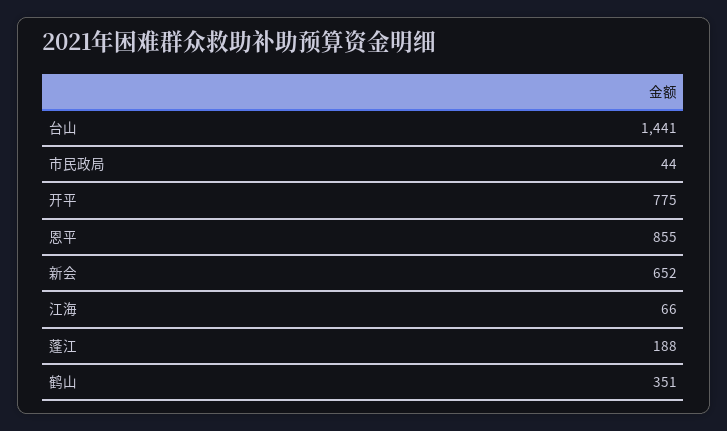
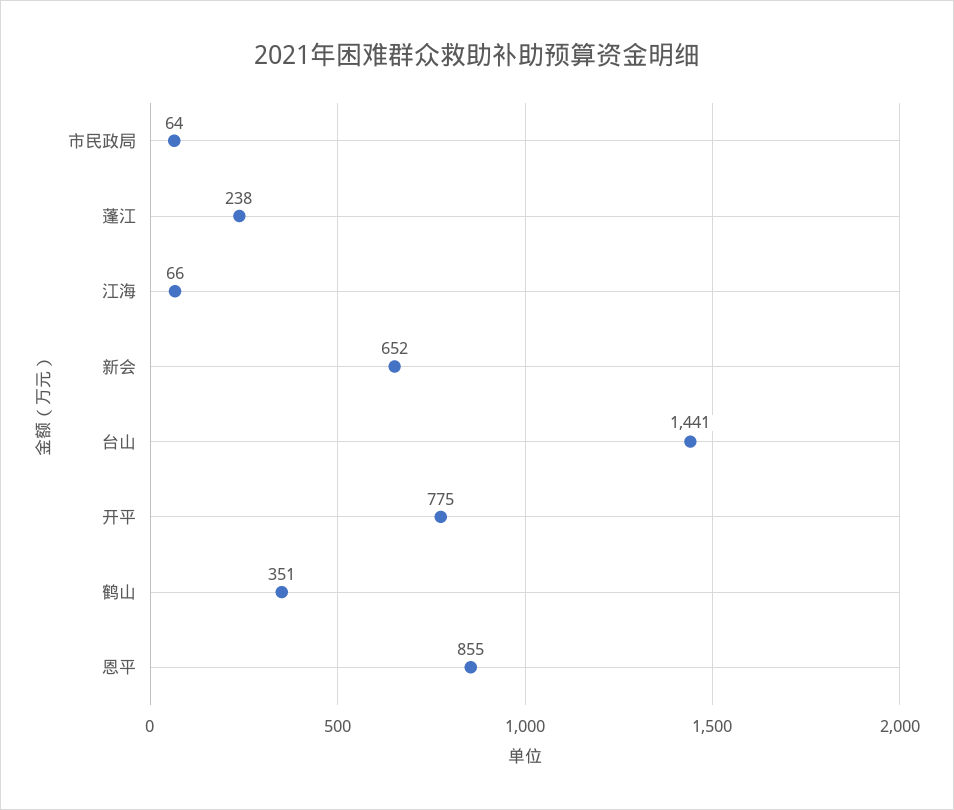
市民政局: 44 -> 64
蓬江: 188 -> 238

